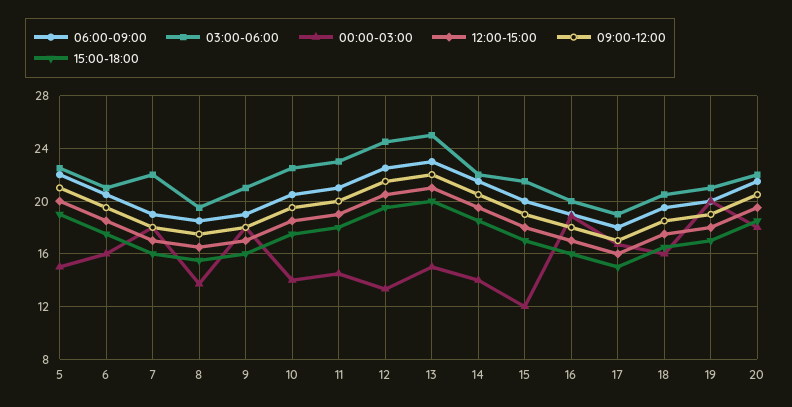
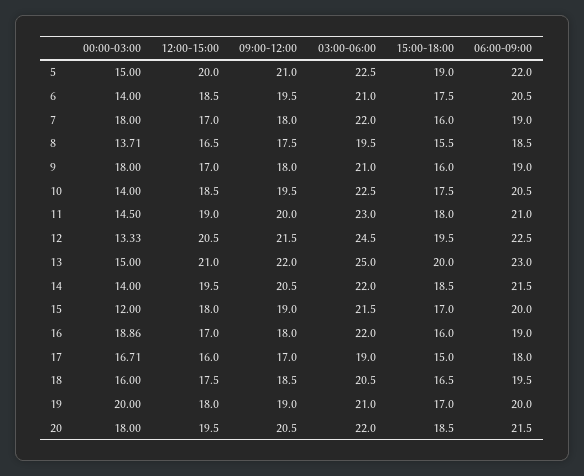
00:00-03:00, 6: 16 -> 14
03:00-06:00, 16: 20 -> 22

